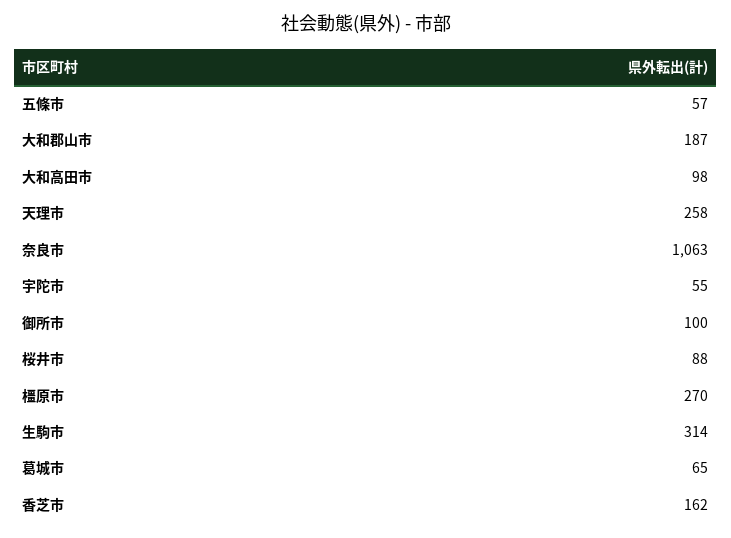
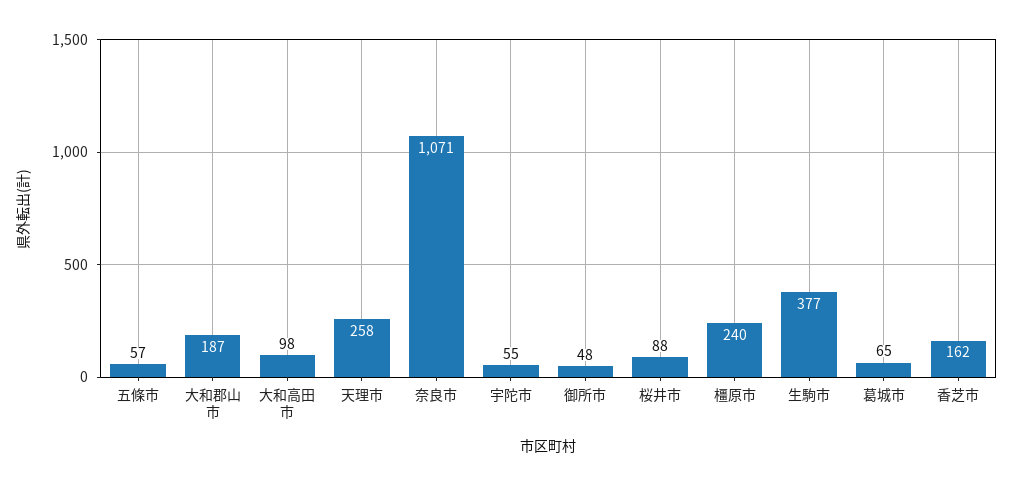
奈良市: 1063 -> 1071
御所市: 100 -> 48
橿原市: 270 -> 240
生駒市: 314 -> 377

